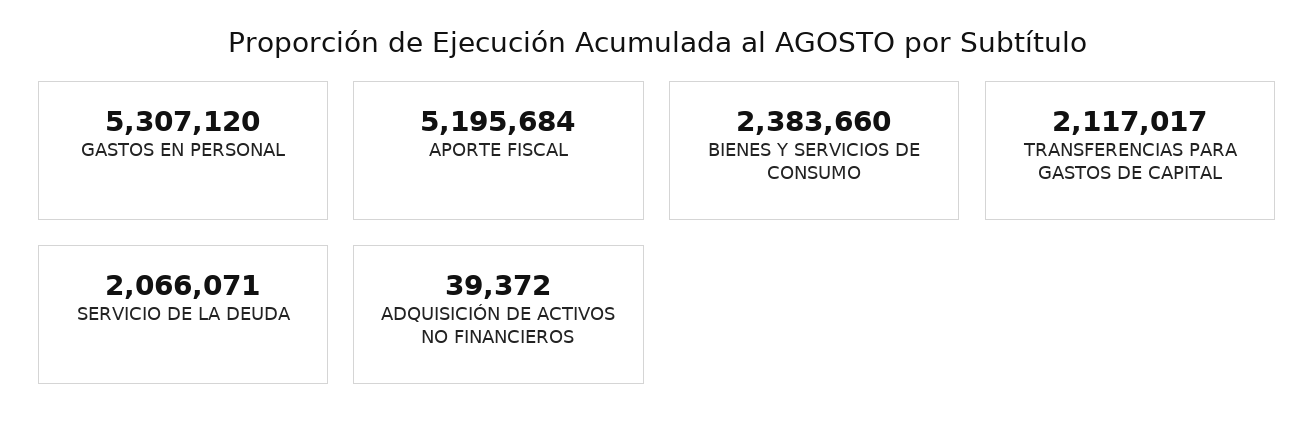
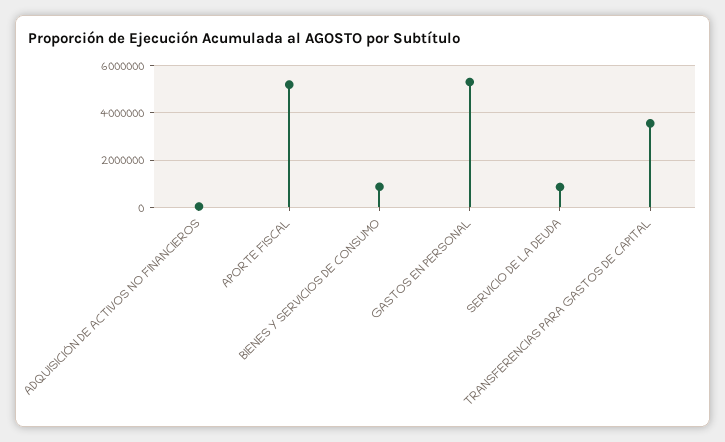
BIENES Y SERVICIOS DE CONSUMO: 2383660 -> 1000000
TRANSFERENCIAS PARA GASTOS DE CAPITAL: 2117017 -> 3500000
SERVICIO DE LA DEUDA: 2066071 -> 1000000

